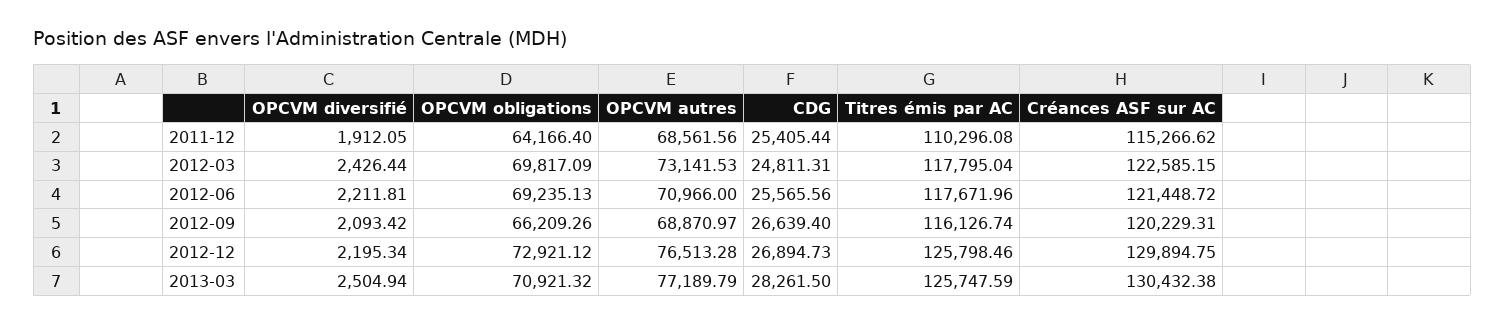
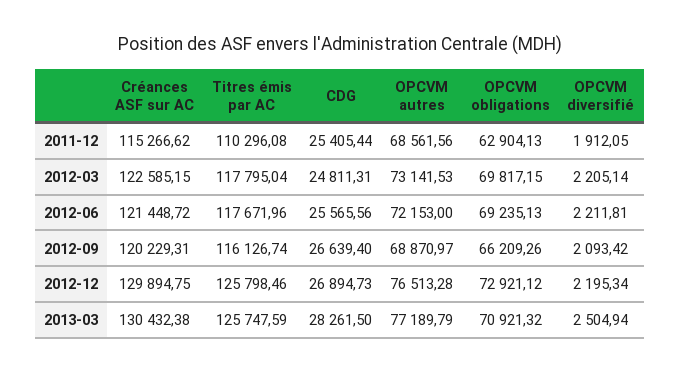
OPCVM obligations, 2011-12: 64166.4 -> 62904.13
OPCVM diversifié, 2012-03: 2426.44 -> 2205.14
OPCVM obligations, 2012-03: 69817.09 -> 69817.15
OPCVM autres, 2012-06: 70966 -> 72153

